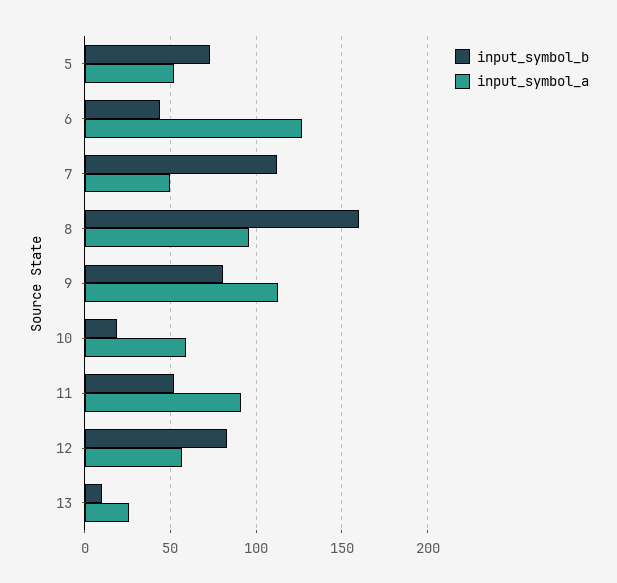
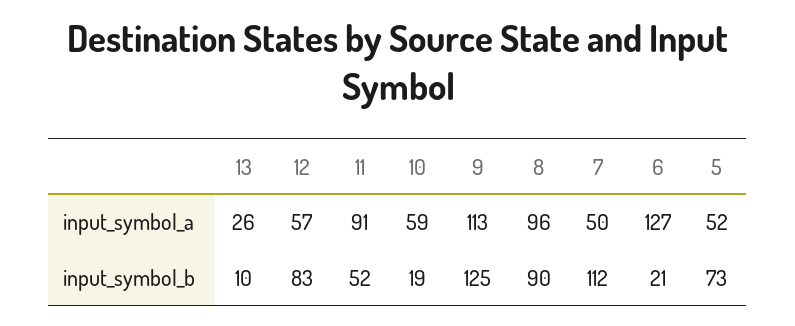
input_symbol_b, 6: 45 -> 21
input_symbol_b, 8: 160 -> 90
input_symbol_b, 9: 80 -> 125

